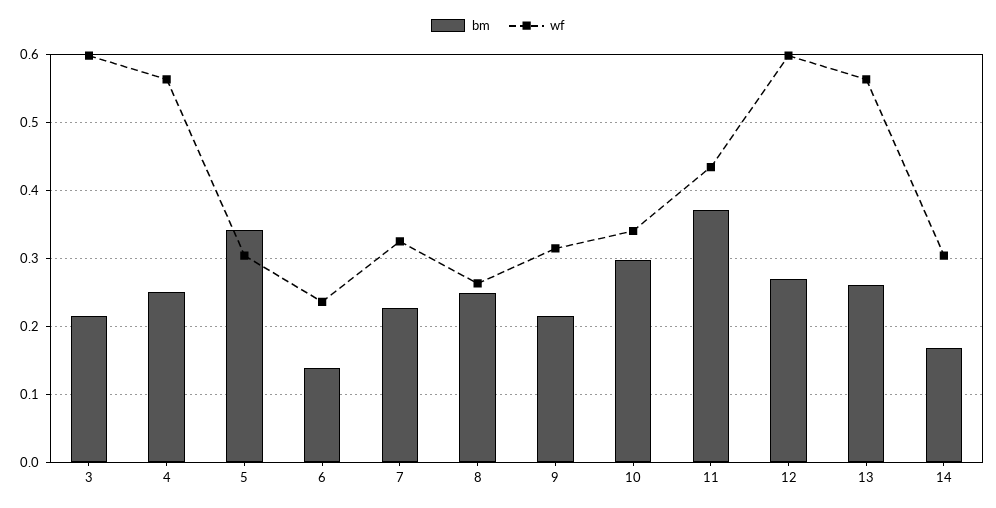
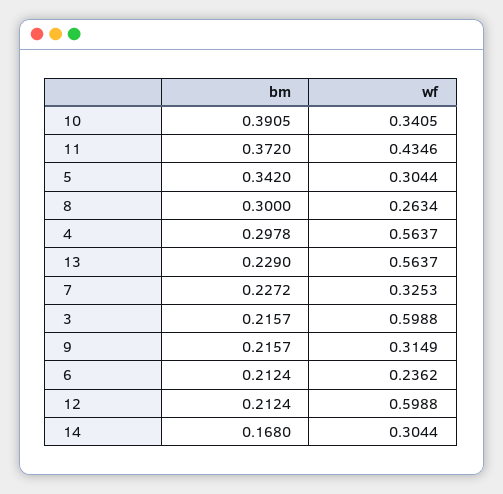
bm, 4: 0.25 -> 0.2978
bm, 6: 0.14 -> 0.2124
bm, 8: 0.25 -> 0.3
bm, 10: 0.3 -> 0.3905
bm, 12: 0.27 -> 0.2124
bm, 13: 0.26 -> 0.229

